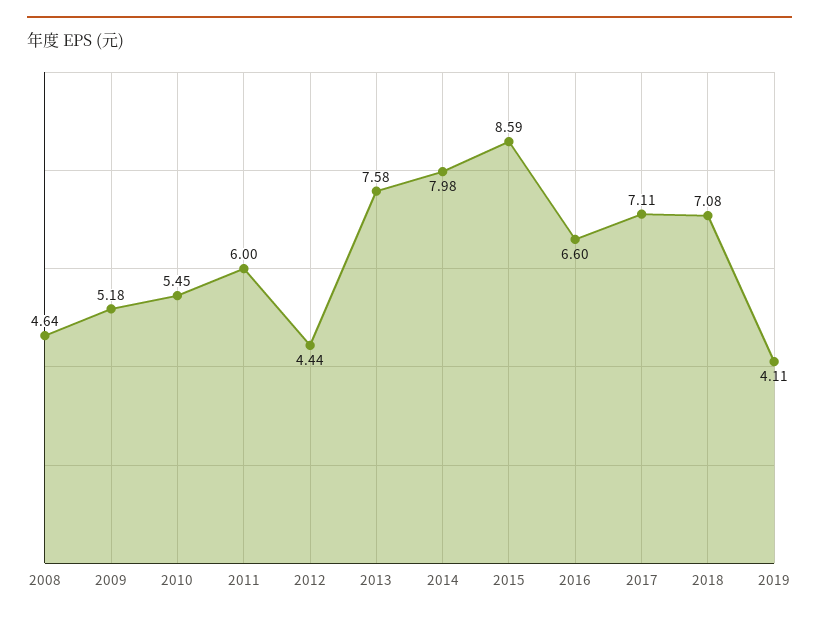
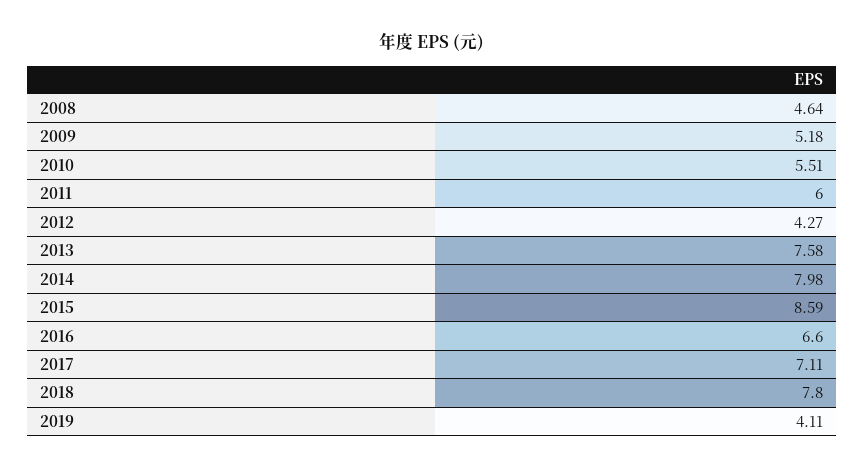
2010: 5.45 -> 5.51
2012: 4.44 -> 4.27
2018: 7.08 -> 7.8

